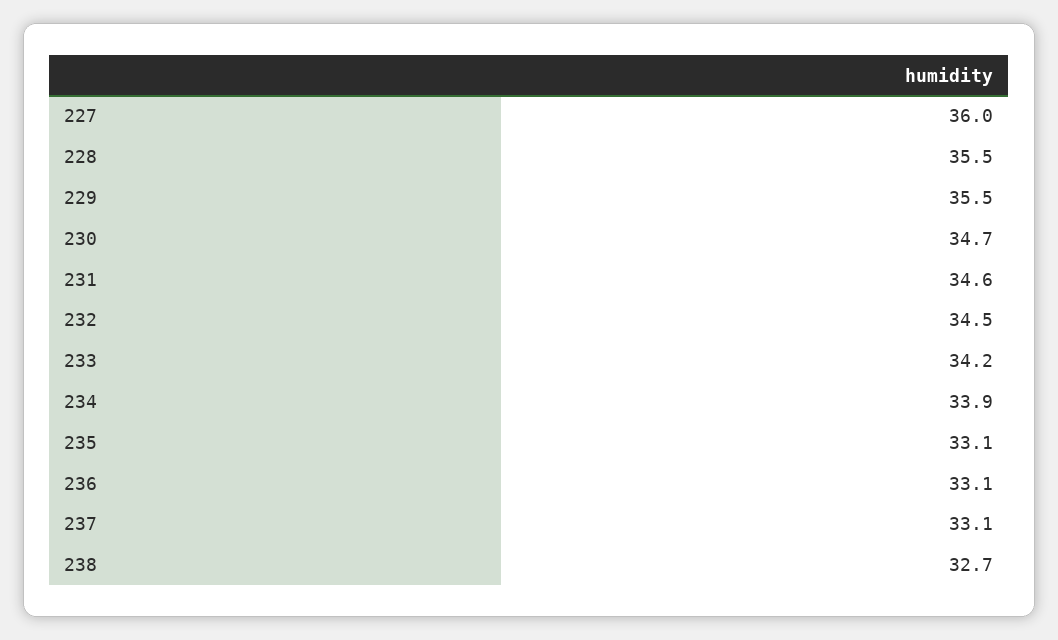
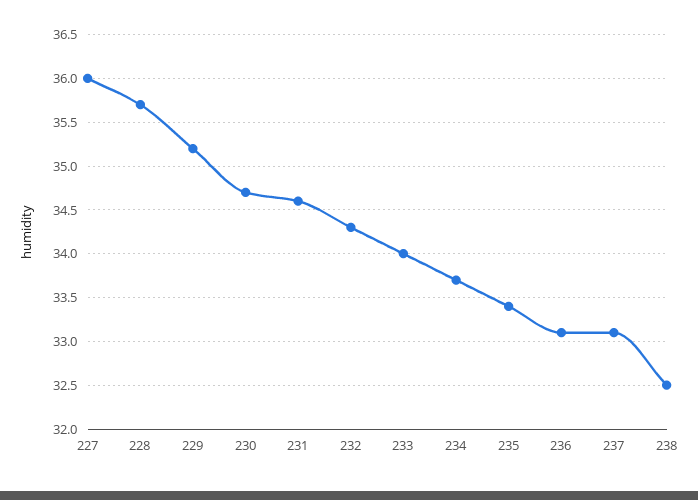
228: 35.5 -> 35.7
229: 35.5 -> 35.2
232: 34.5 -> 34.3
233: 34.2 -> 34
234: 33.9 -> 33.7
235: 33.1 -> 33.4
238: 32.7 -> 32.5

